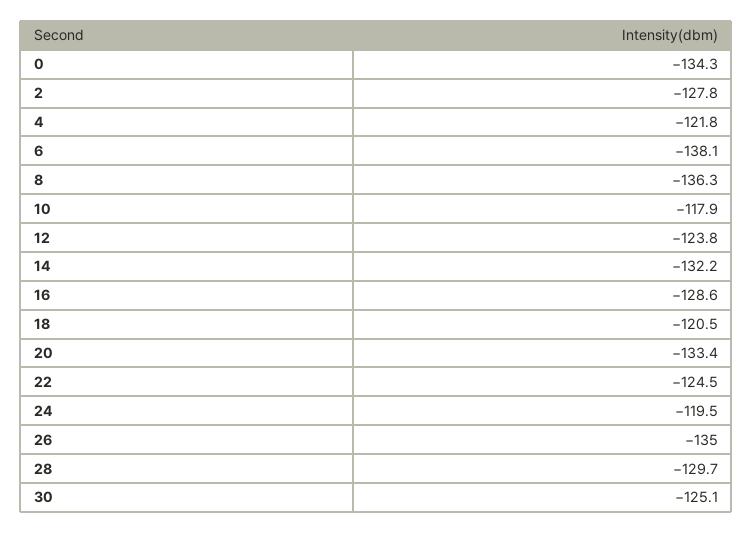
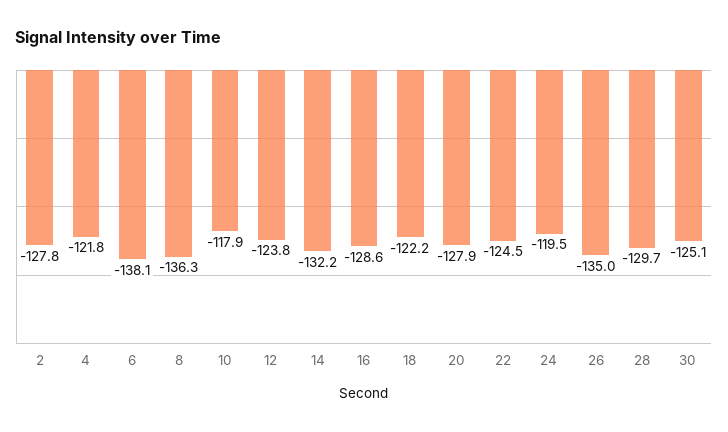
0: -134.3 -> none
18: -120.5 -> -122.2
20: -133.4 -> -127.9

